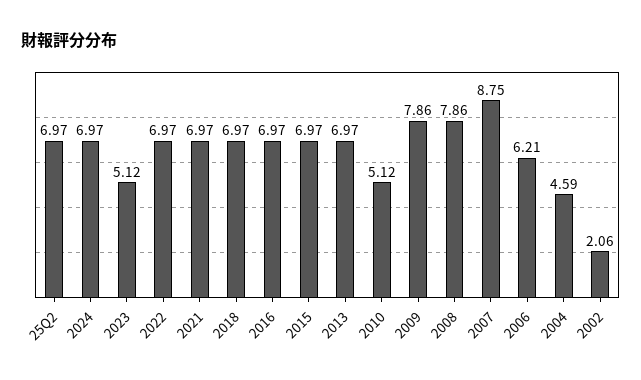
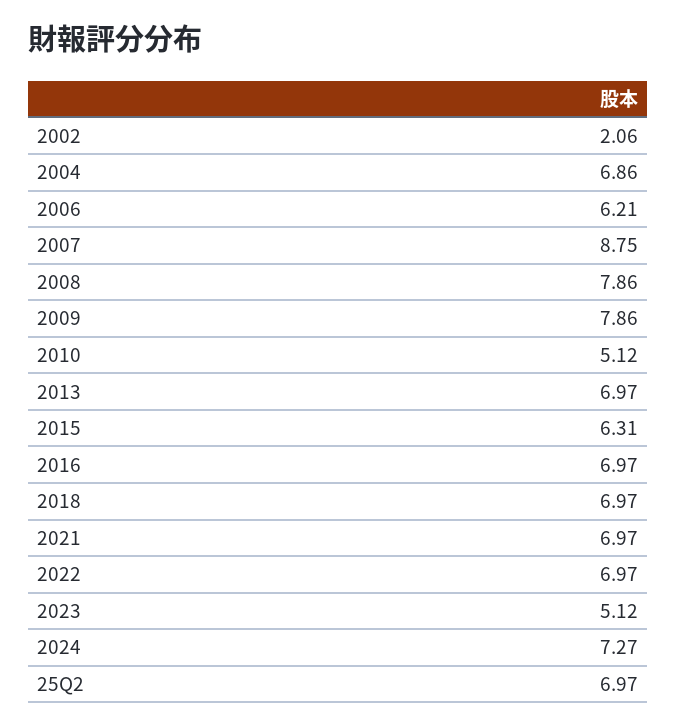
2024: 6.97 -> 7.27
2015: 6.97 -> 6.31
2004: 4.59 -> 6.86

